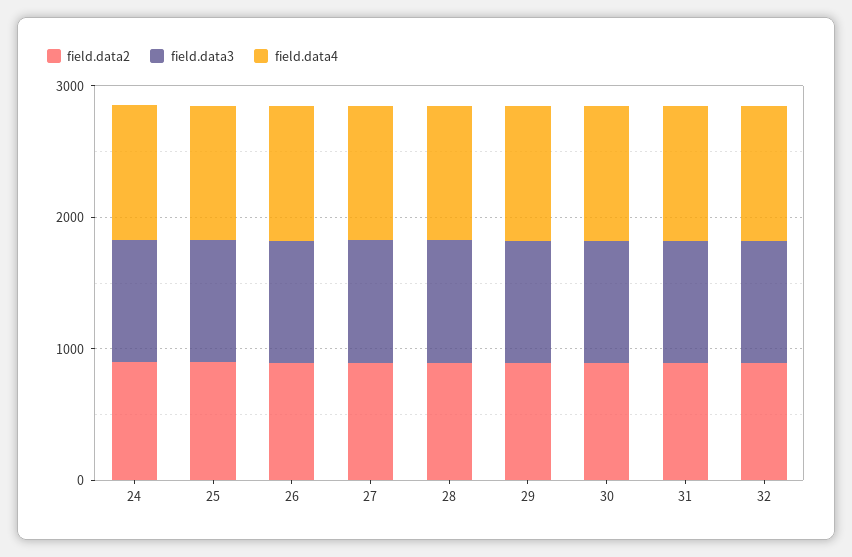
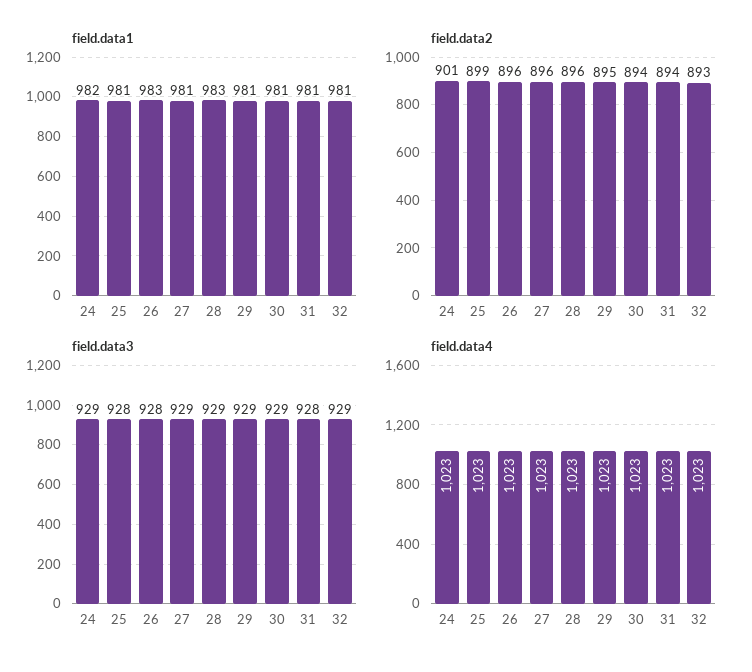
field.data1, 24: none -> 982
field.data1, 25: none -> 981
field.data1, 26: none -> 983
field.data1, 27: none -> 981
field.data1, 28: none -> 983
field.data1, 29: none -> 981
field.data1, 30: none -> 981
field.data1, 31: none -> 981
field.data1, 32: none -> 981

